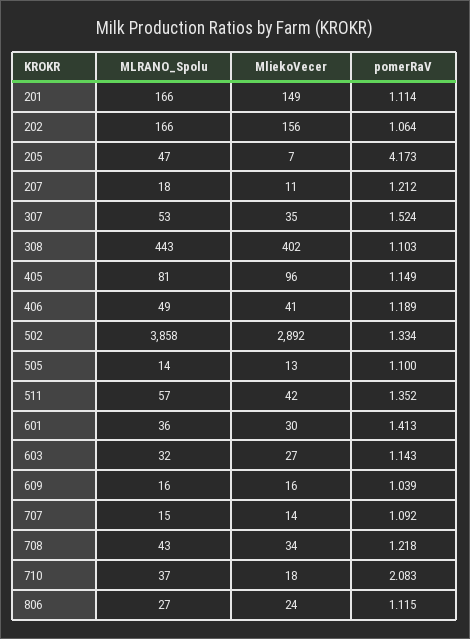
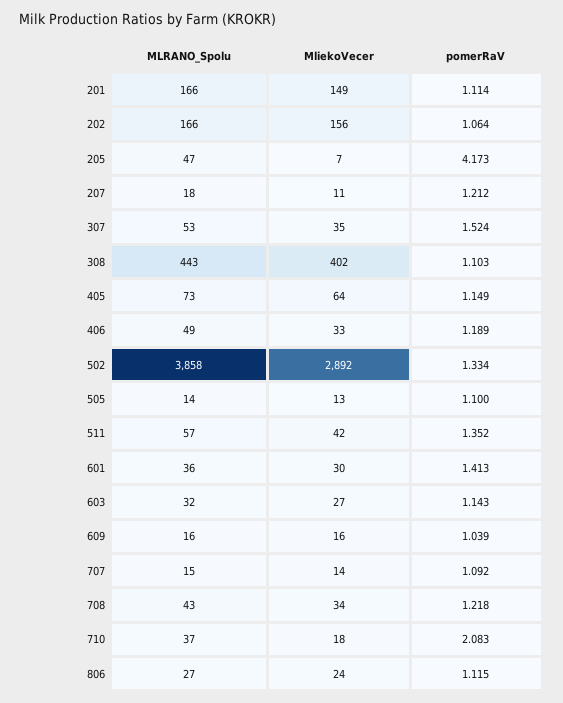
MLRANO_Spolu, 405: 81 -> 73
MliekoVecer, 405: 96 -> 64
MliekoVecer, 406: 41 -> 33

